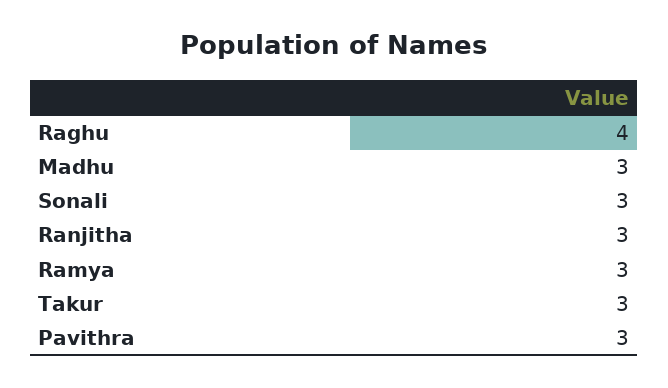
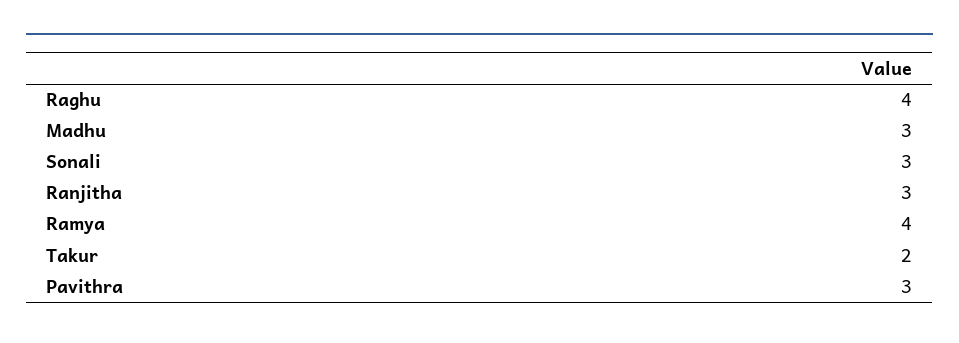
Ramya: 3 -> 4
Takur: 3 -> 2

